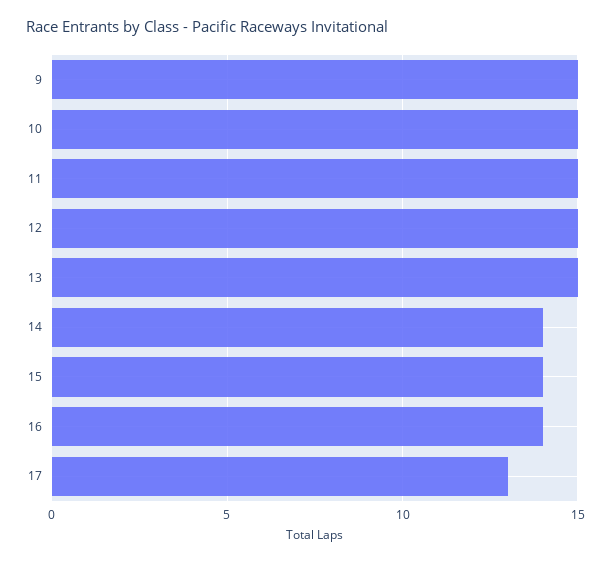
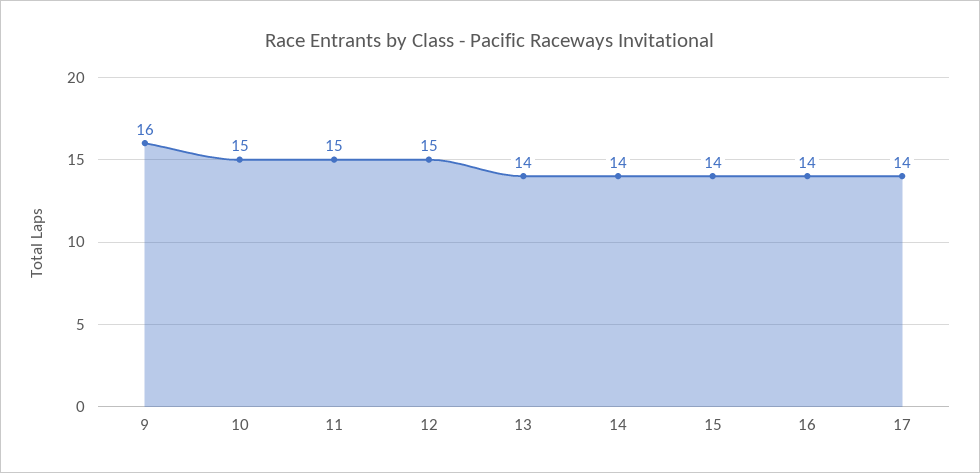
9: 15 -> 16
13: 15 -> 14
17: 13 -> 14

